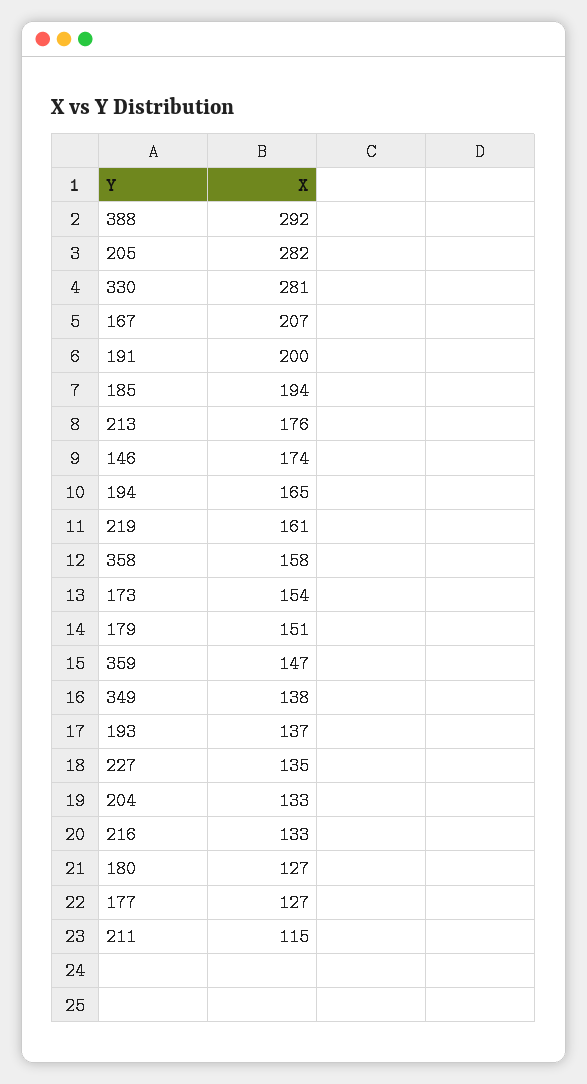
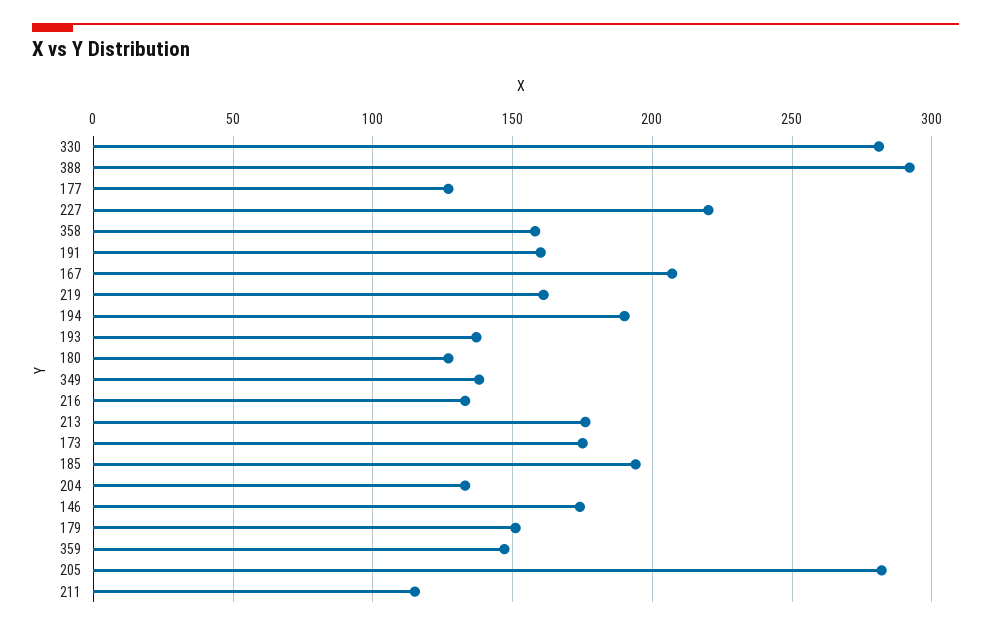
191: 200 -> 160
194: 165 -> 190
173: 154 -> 175
227: 135 -> 220

